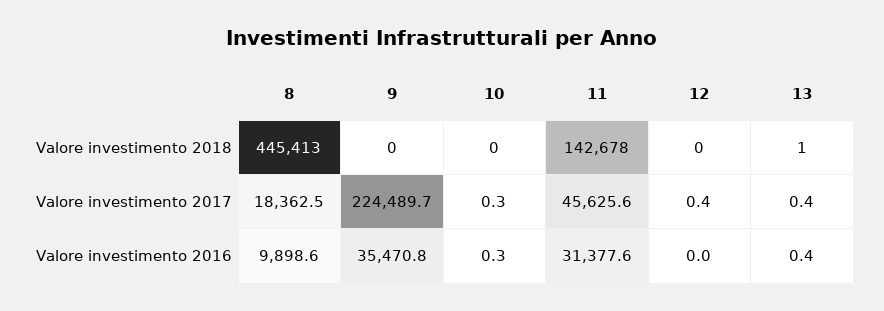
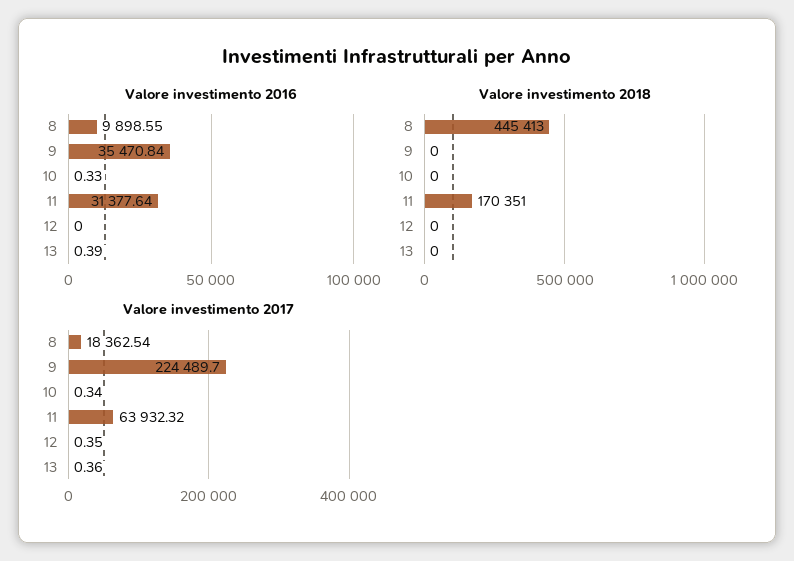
Valore investimento 2018, 11: 142678 -> 170351
Valore investimento 2018, 13: 1 -> 0
Valore investimento 2017, 11: 45625.6 -> 63932.32

